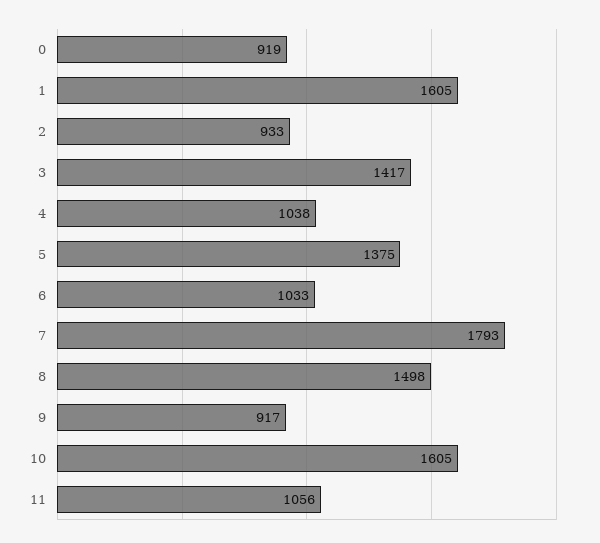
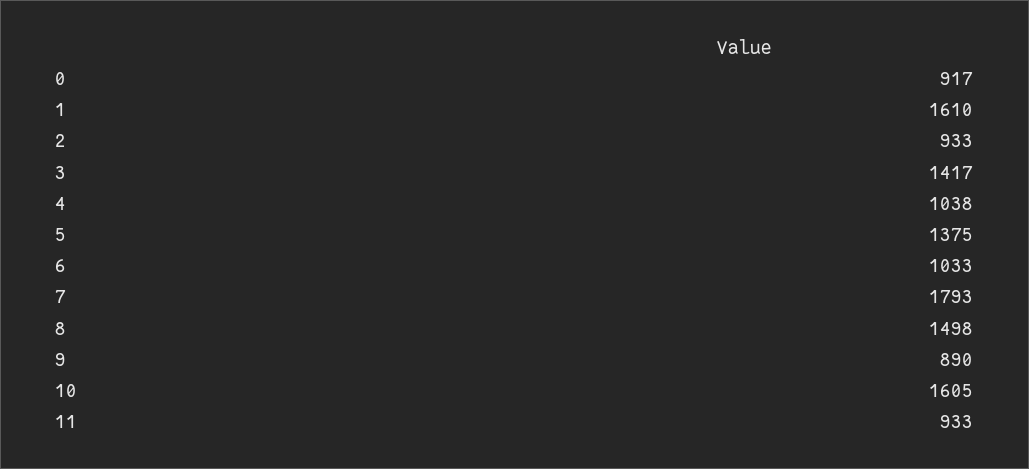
0: 919 -> 917
1: 1605 -> 1610
9: 917 -> 890
11: 1056 -> 933

